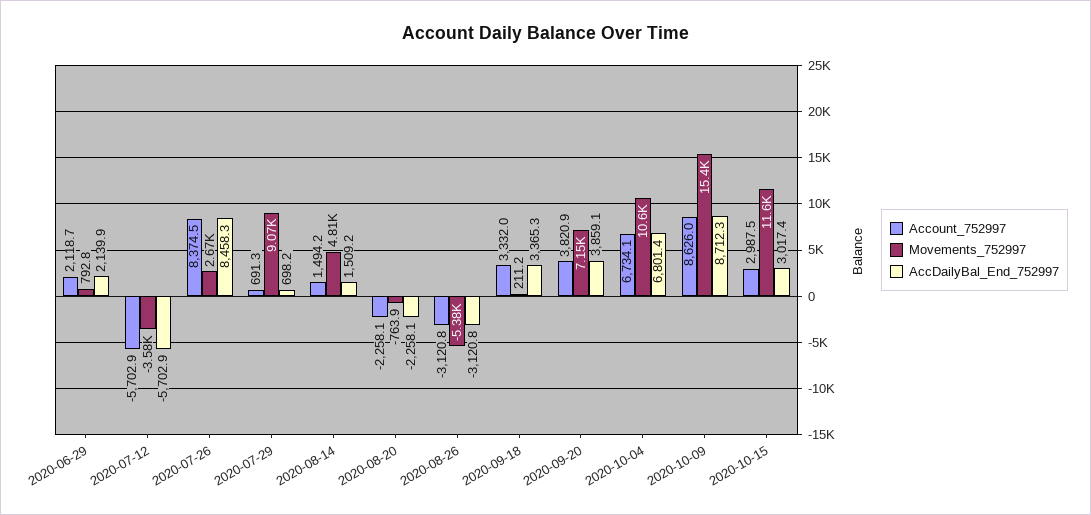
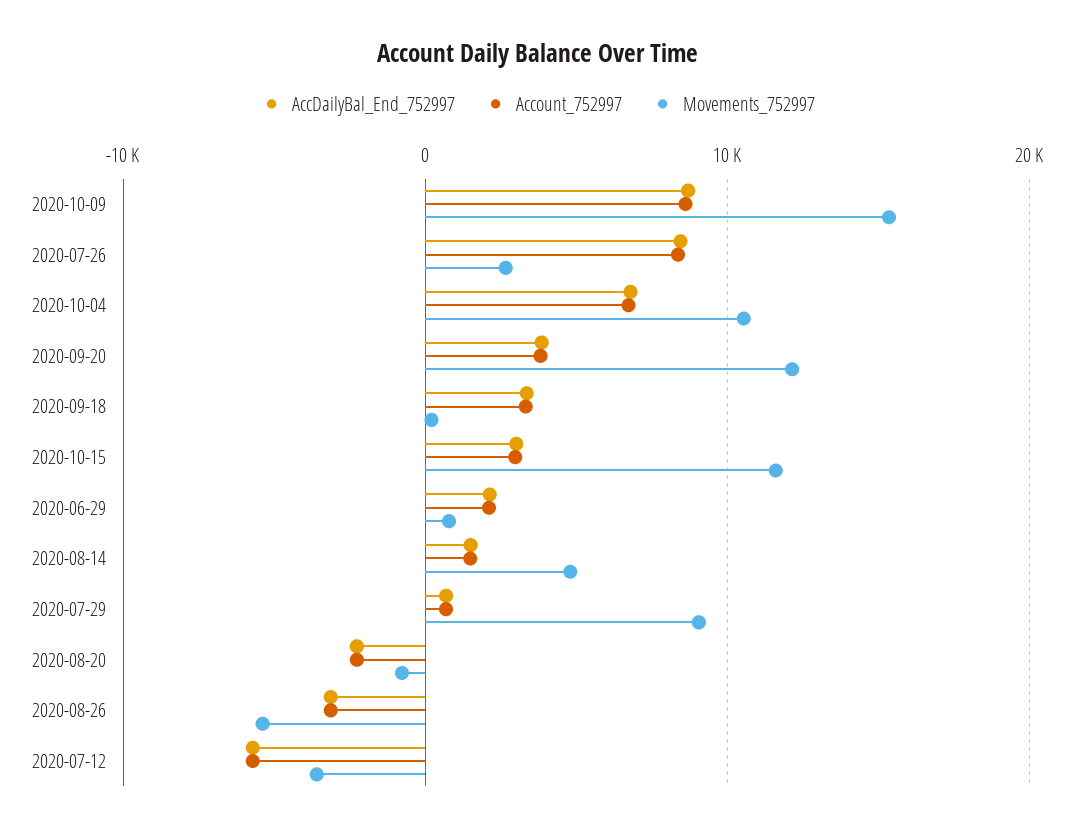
Movements_752997, 2020-09-20: 7150 -> 12000

